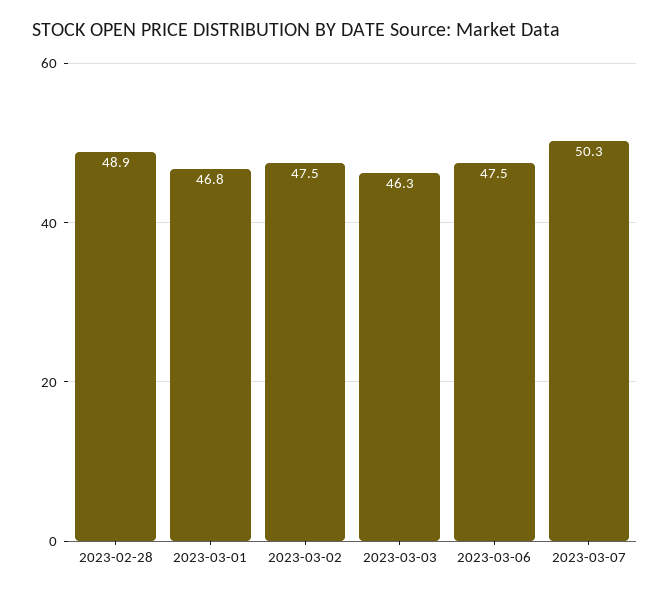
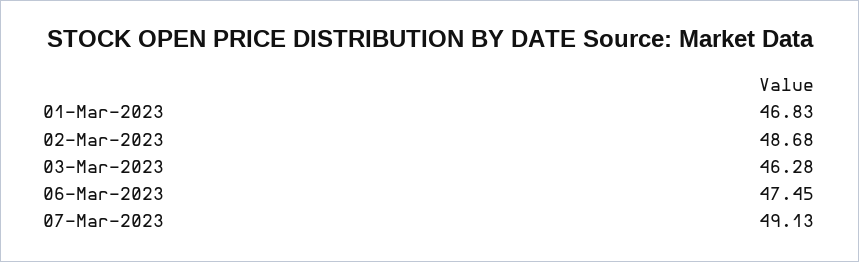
2023-02-28: 48.9 -> none
2023-03-02: 47.5 -> 48.68
2023-03-07: 50.3 -> 49.13

